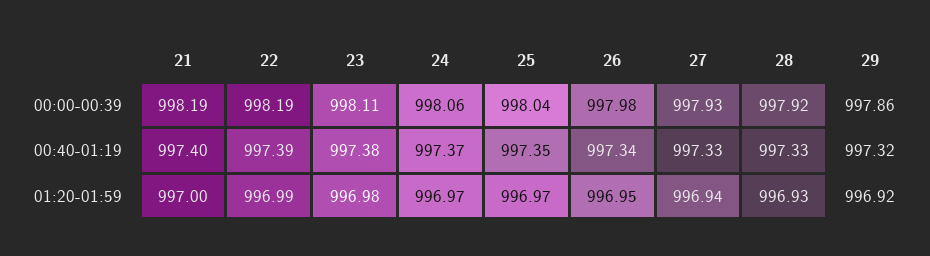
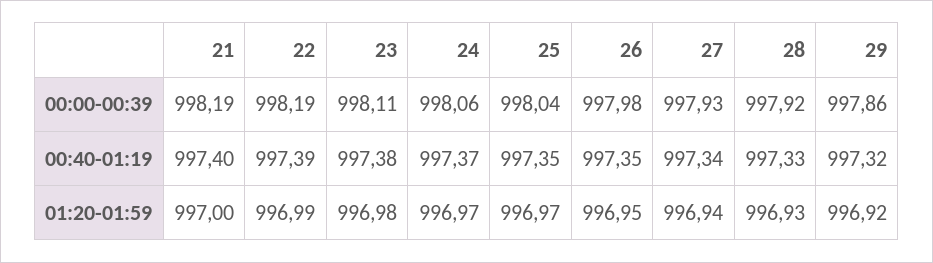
26, 00:40-01:19: 997.34 -> 997.35
27, 00:40-01:19: 997.33 -> 997.34

